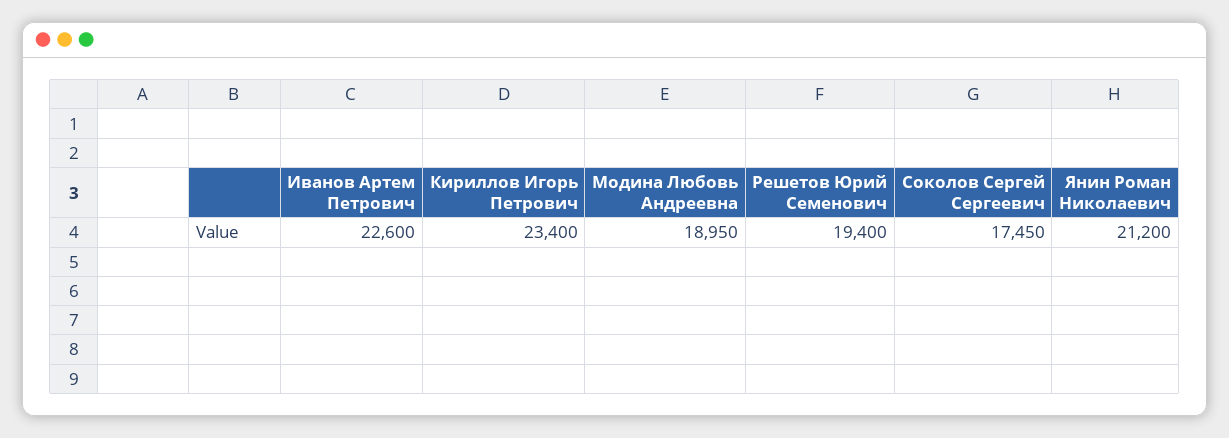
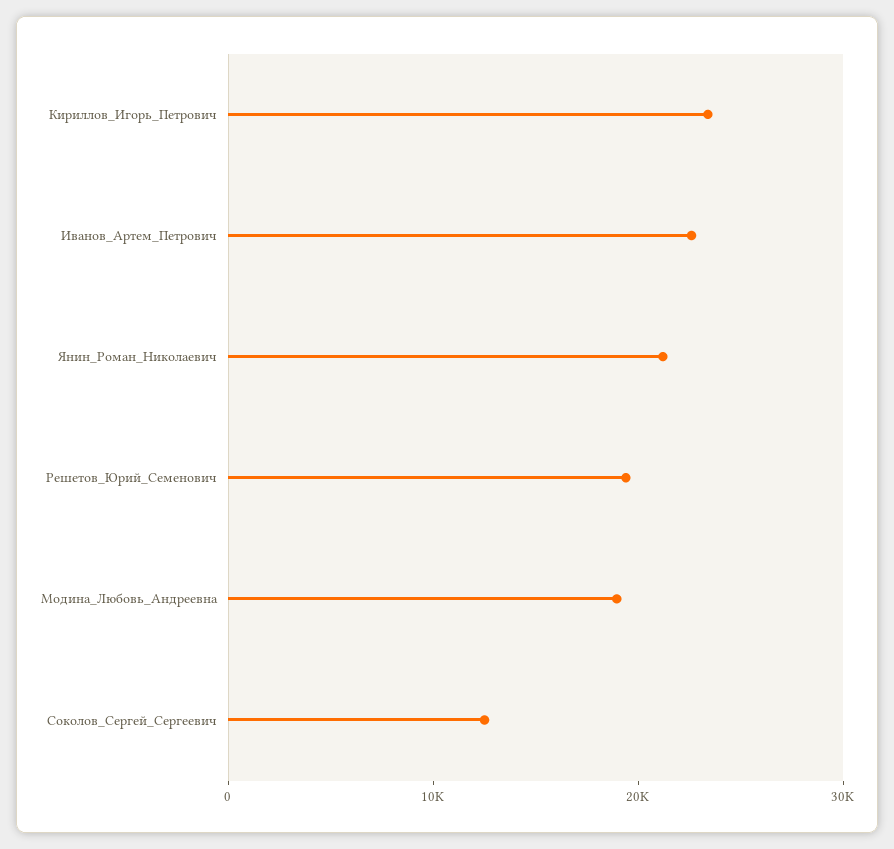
Соколов Сергей Сергеевич: 17450 -> 12000

